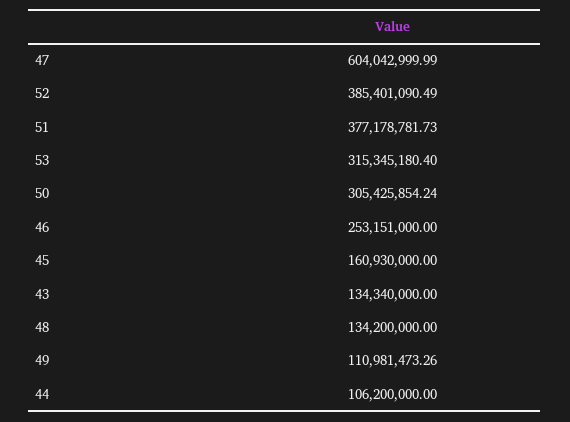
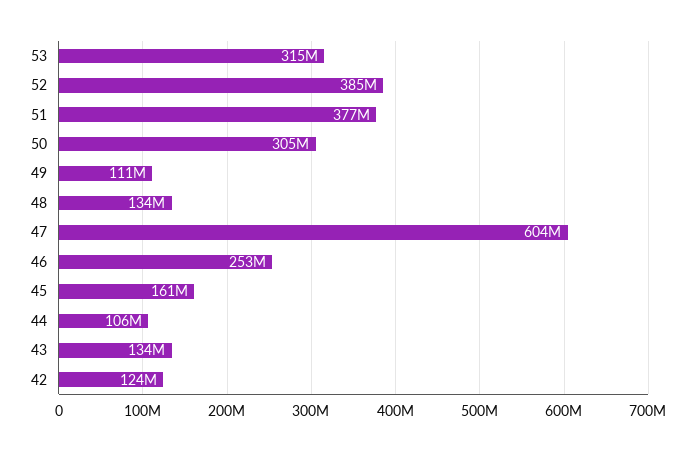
42: none -> 124000000

